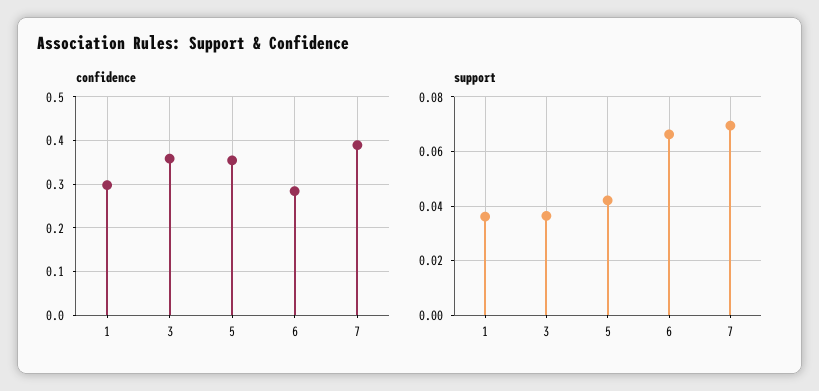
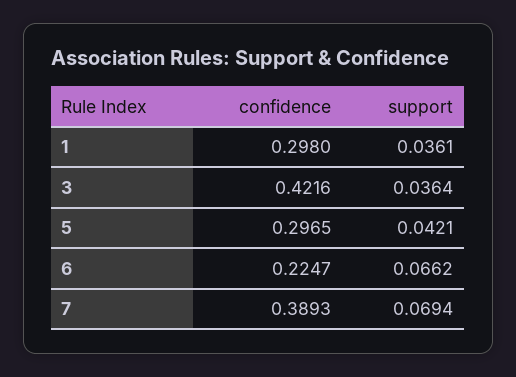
confidence, 3: 0.36 -> 0.4216
confidence, 5: 0.36 -> 0.2965
confidence, 6: 0.28 -> 0.2247

